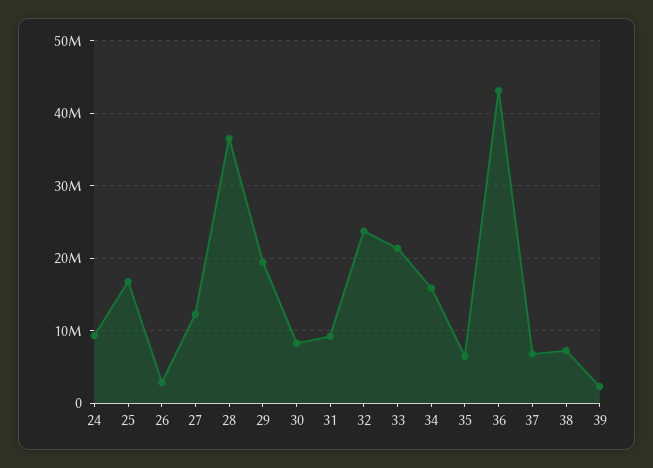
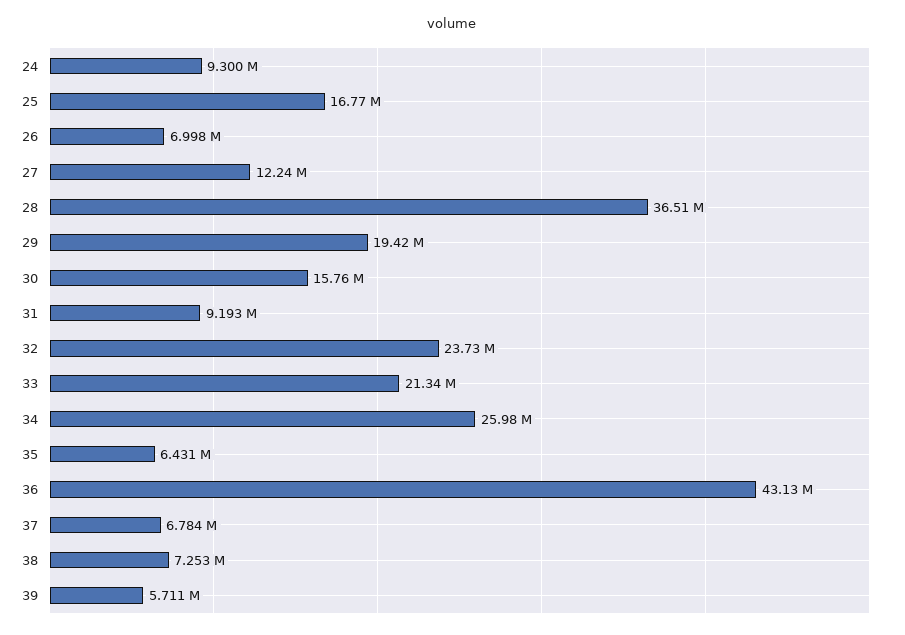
26: 3000000 -> 6998000
30: 8000000 -> 15760000
34: 16000000 -> 25980000
39: 2000000 -> 5711000

